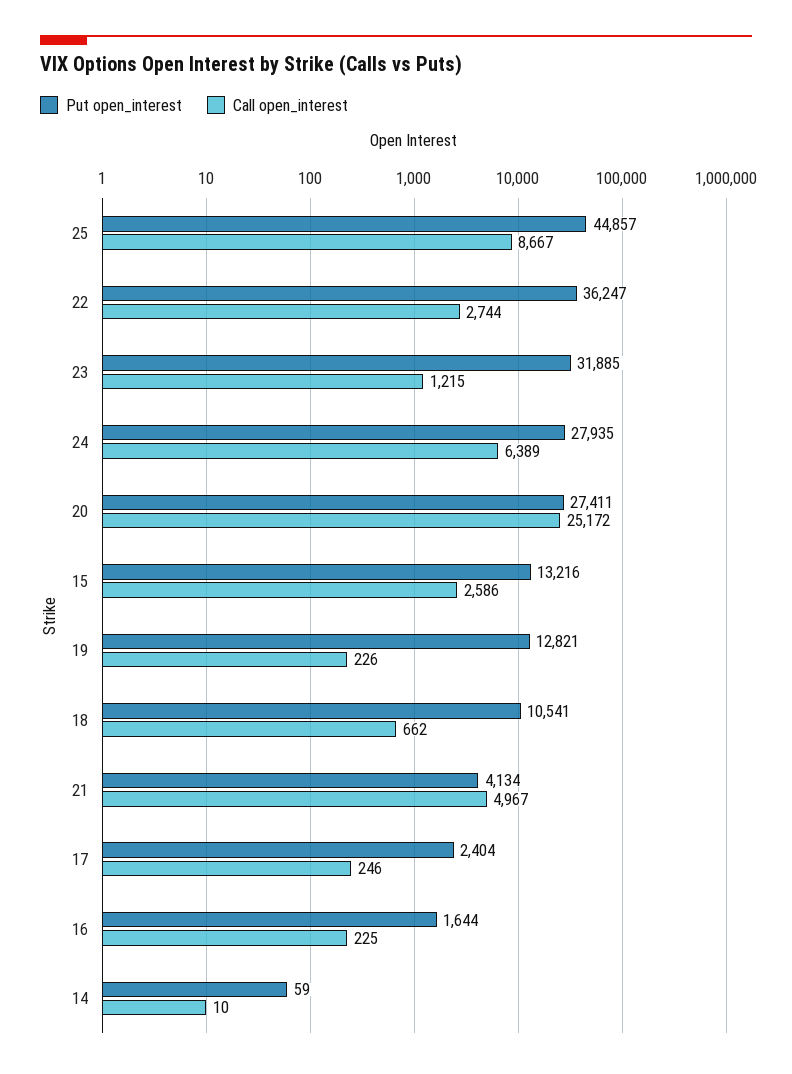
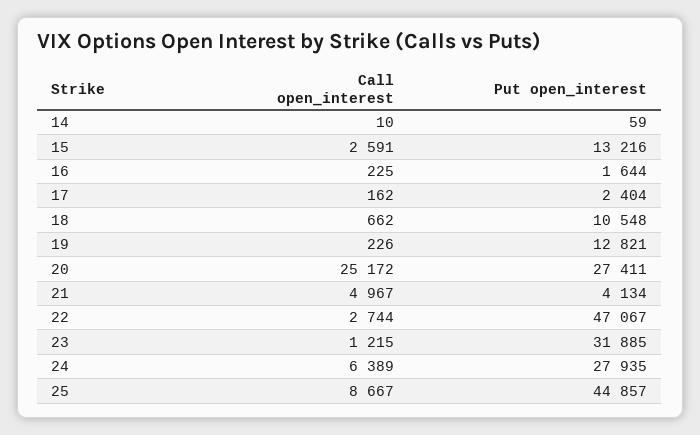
Put open_interest, 22: 36247 -> 47067
Call open_interest, 15: 2586 -> 2591
Put open_interest, 18: 10541 -> 10548
Call open_interest, 17: 246 -> 162

